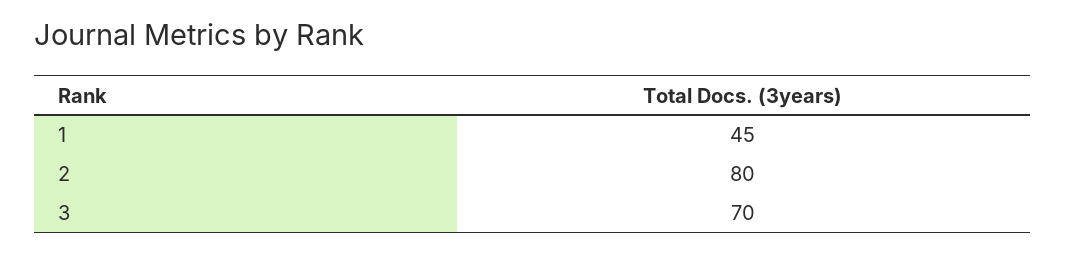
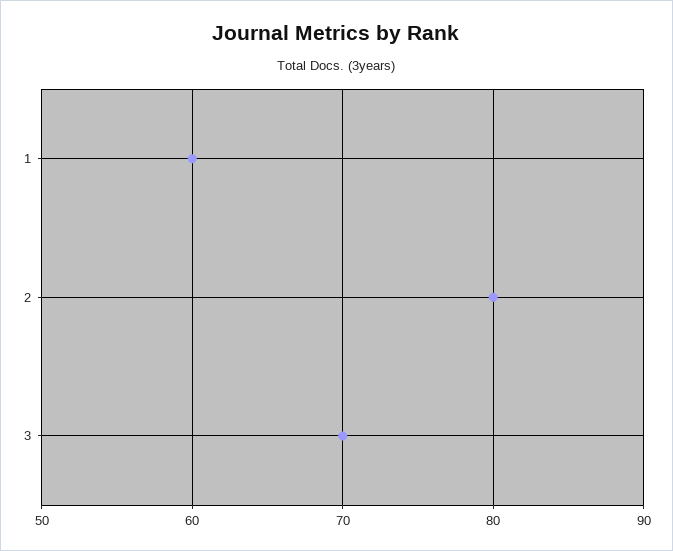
1: 45 -> 60

